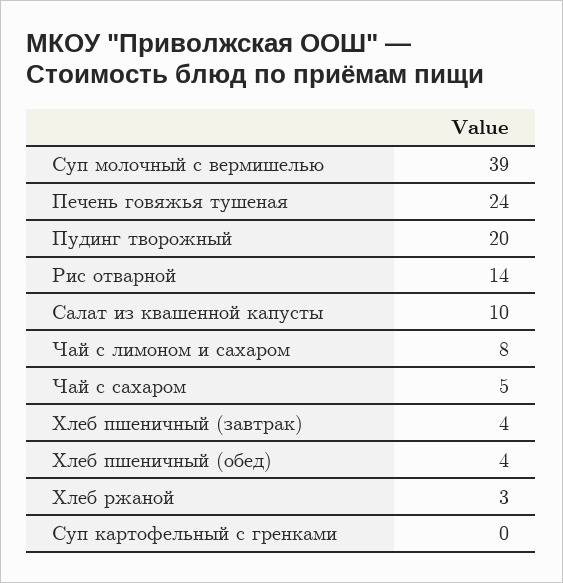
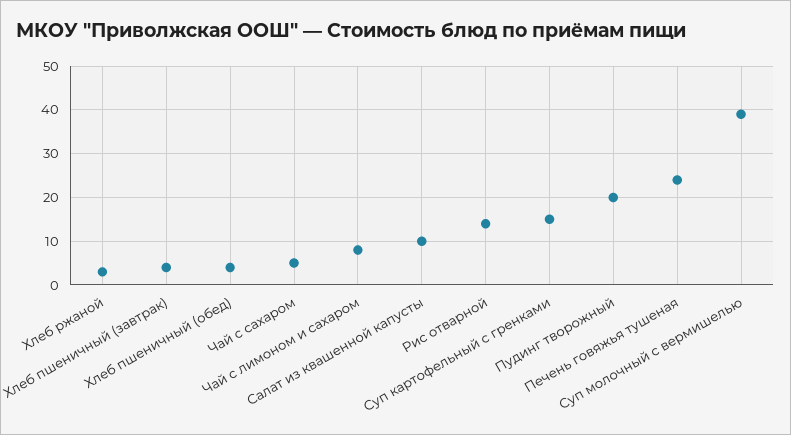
Суп картофельный с гренками: 0 -> 15

